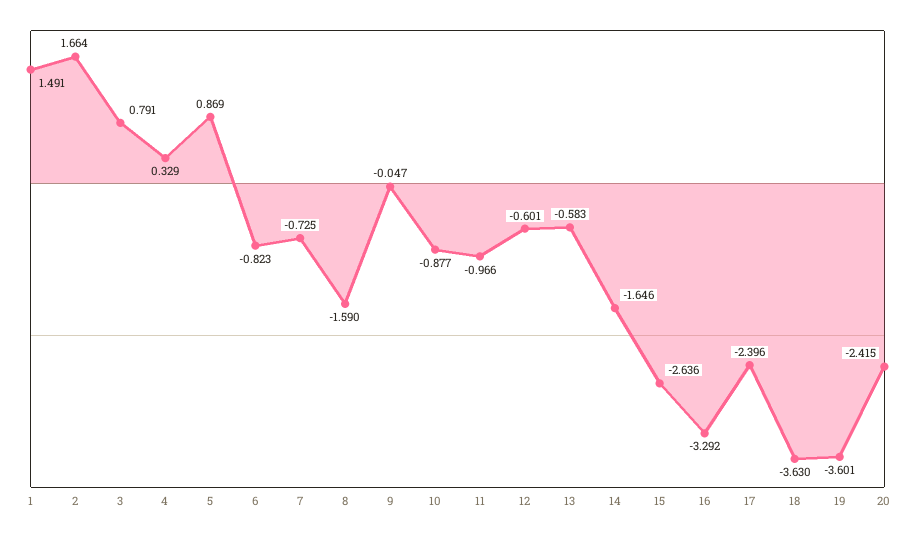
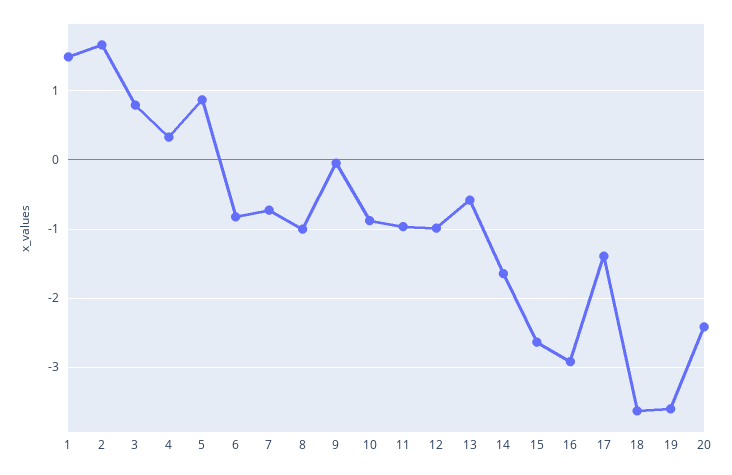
8: -1.59 -> -1
12: -0.601 -> -1
16: -3.292 -> -2.9
17: -2.396 -> -1.4

